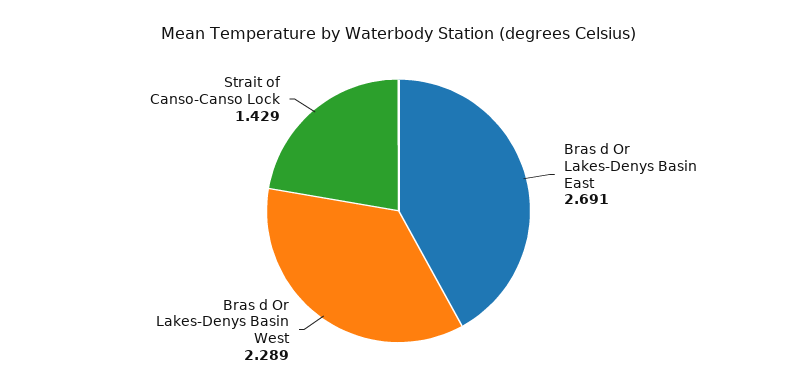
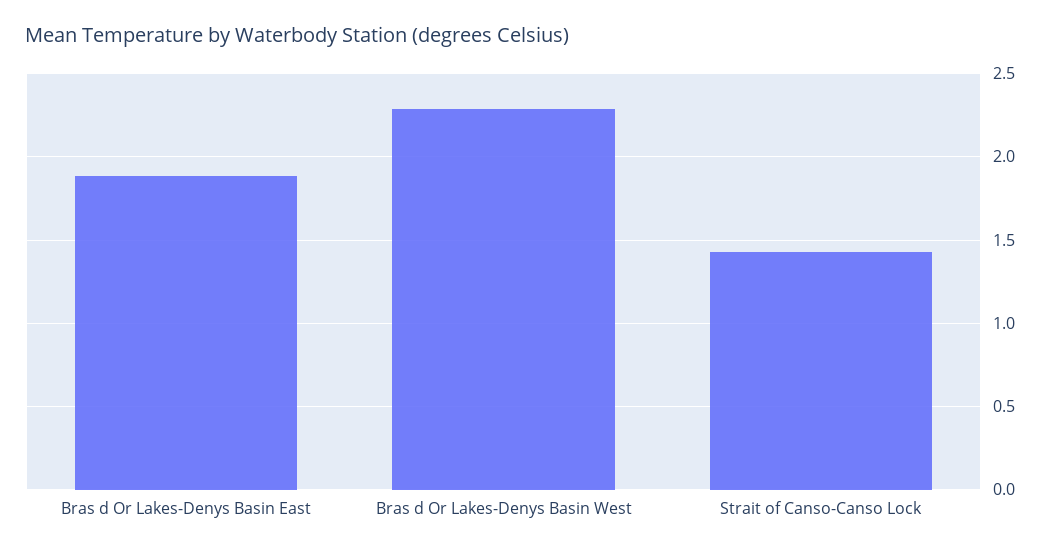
Bras d Or Lakes-Denys Basin East: 2.691 -> 1.9

